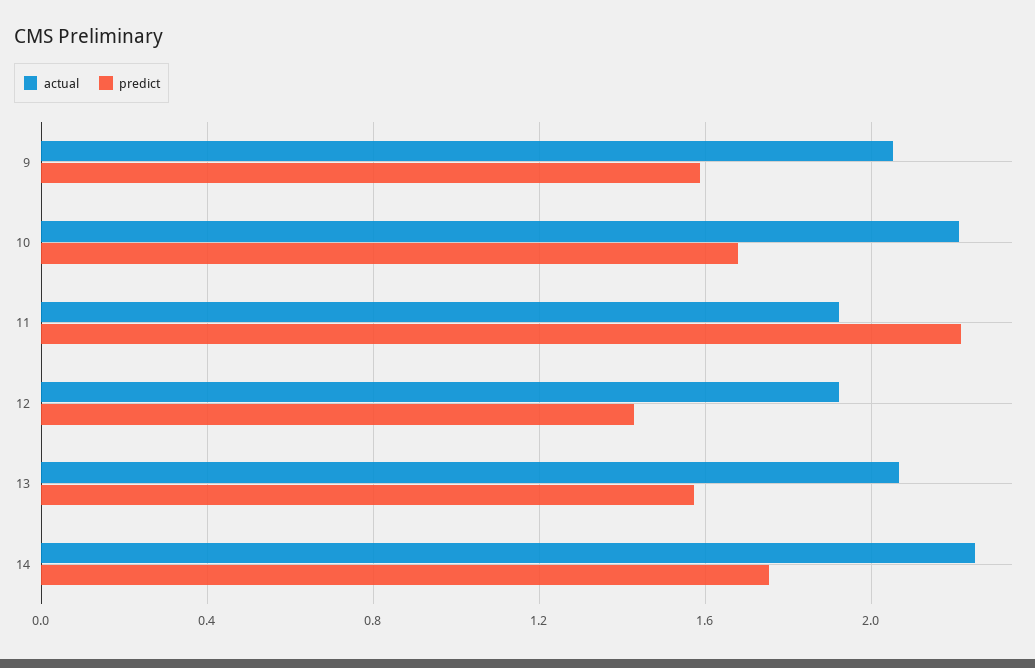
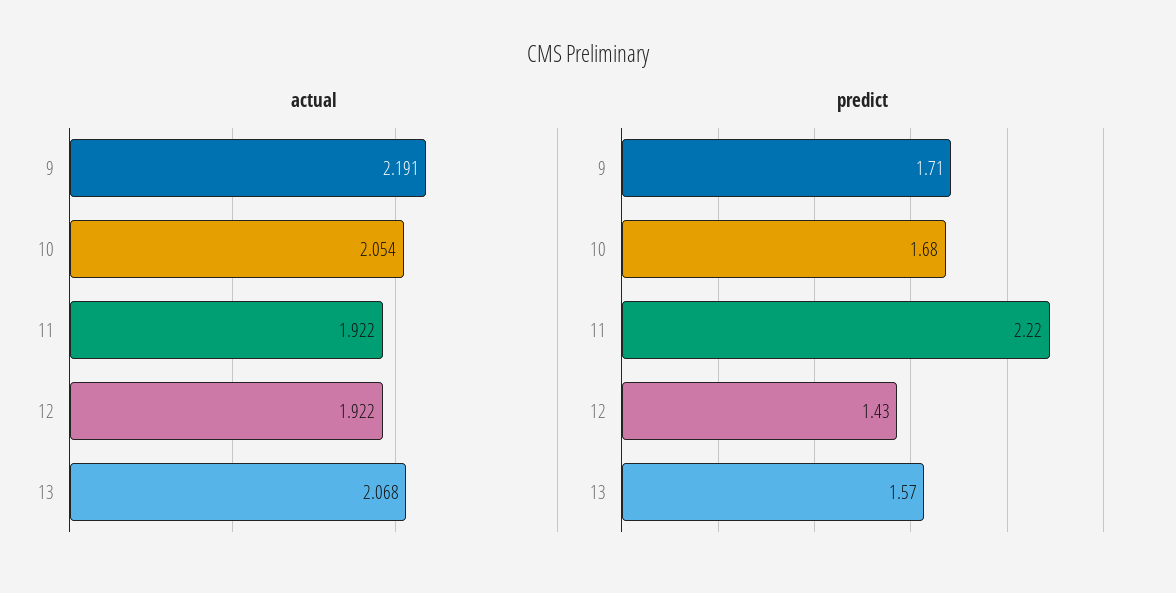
actual, 9: 2.05 -> 2.191
predict, 9: 1.6 -> 1.71
actual, 10: 2.2 -> 2.054
actual, 14: 2.25 -> none
predict, 14: 1.75 -> none

